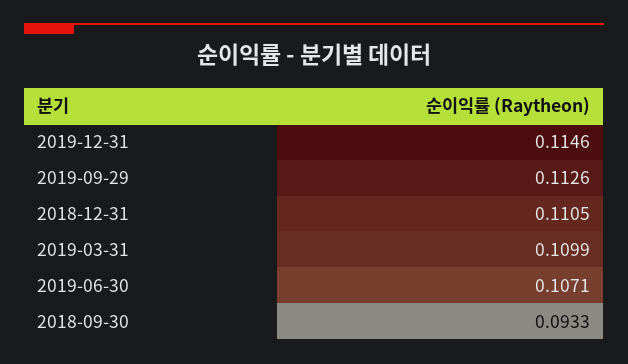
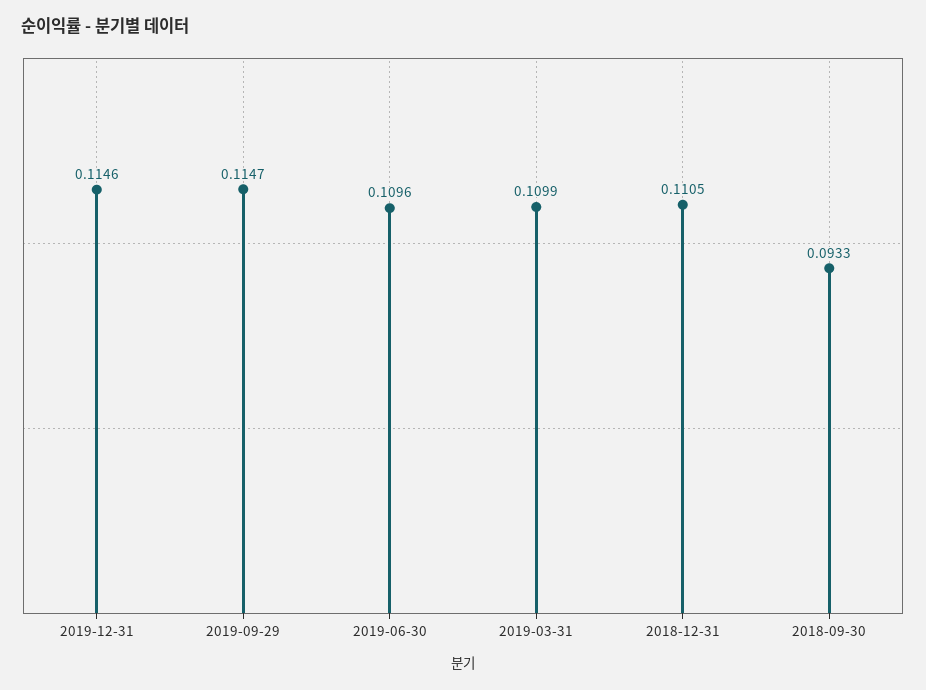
2019-09-29: 0.1126 -> 0.1147
2019-06-30: 0.1071 -> 0.1096

